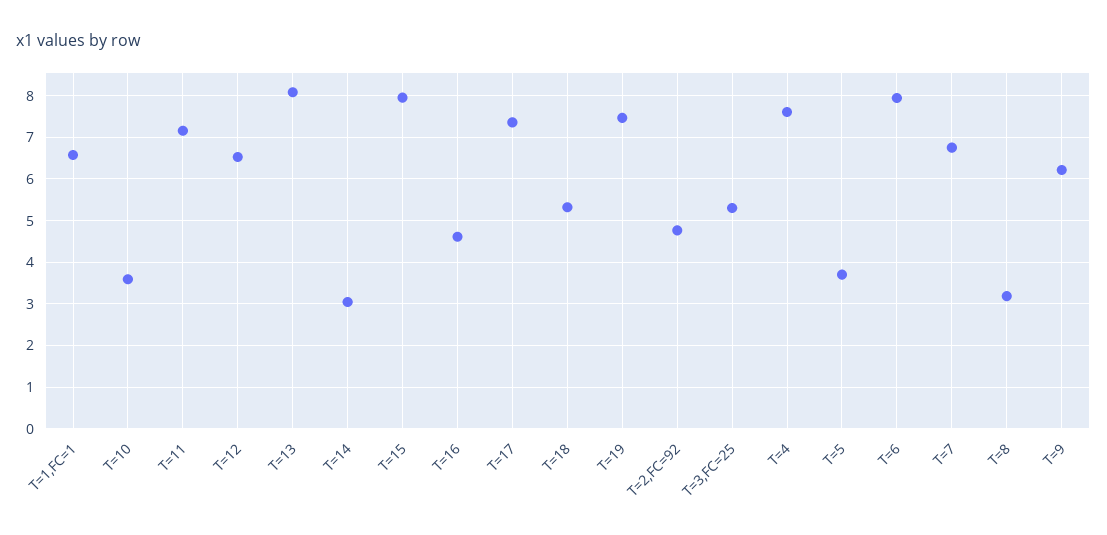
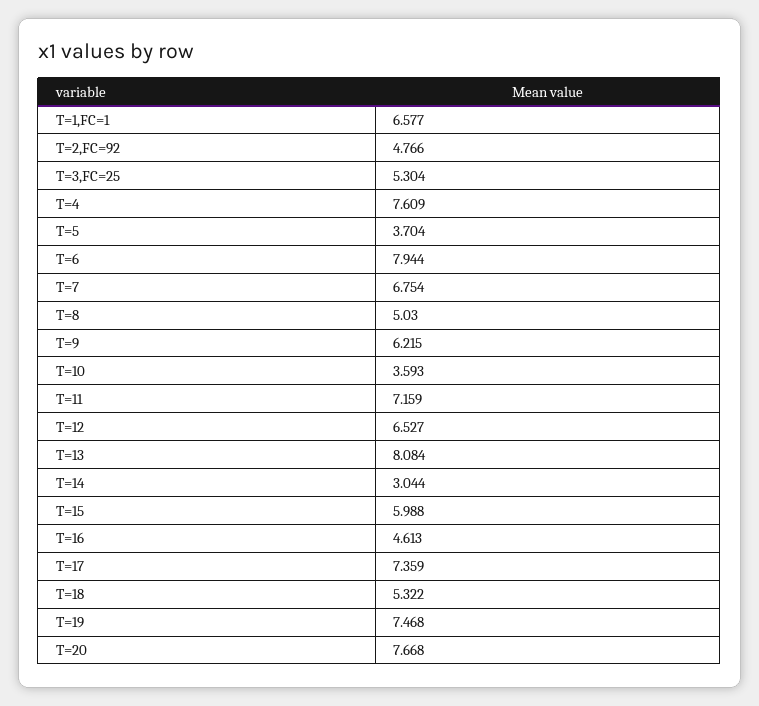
T=15: 8 -> 5.988
T=8: 3.2 -> 5.03
T=20: none -> 7.668

